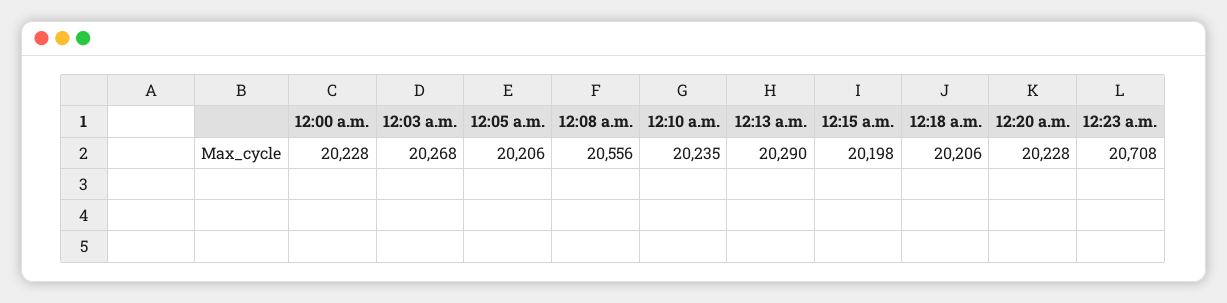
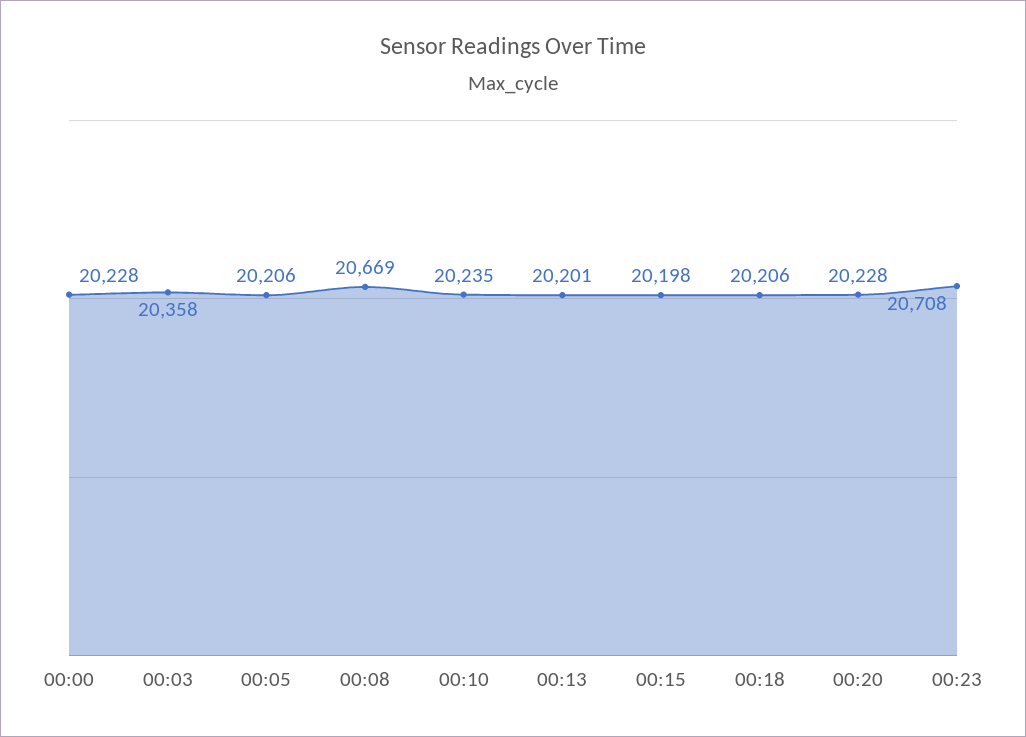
12:03 a.m.: 20268 -> 20358
12:08 a.m.: 20556 -> 20669
12:13 a.m.: 20290 -> 20201

